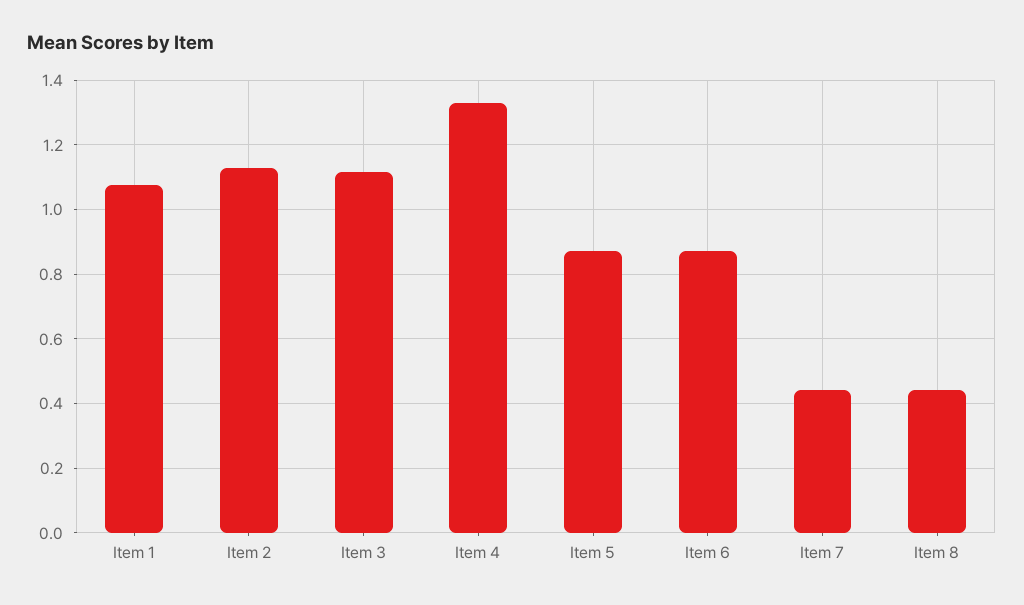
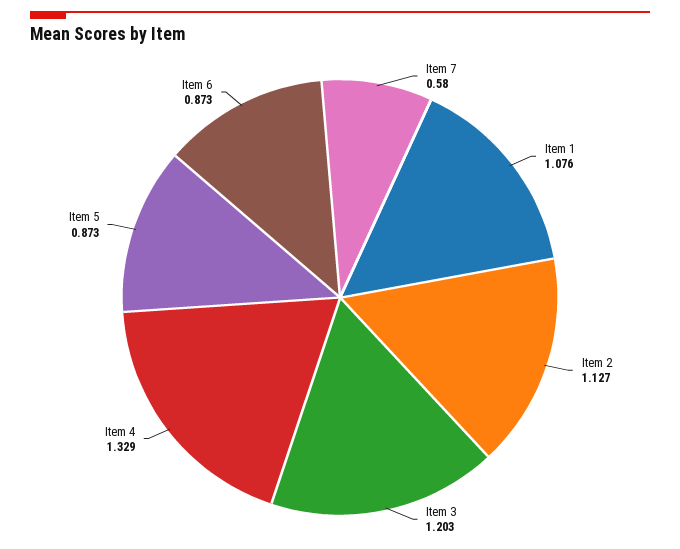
Item 3: 1.12 -> 1.203
Item 7: 0.44 -> 0.58
Item 8: 0.44 -> none

